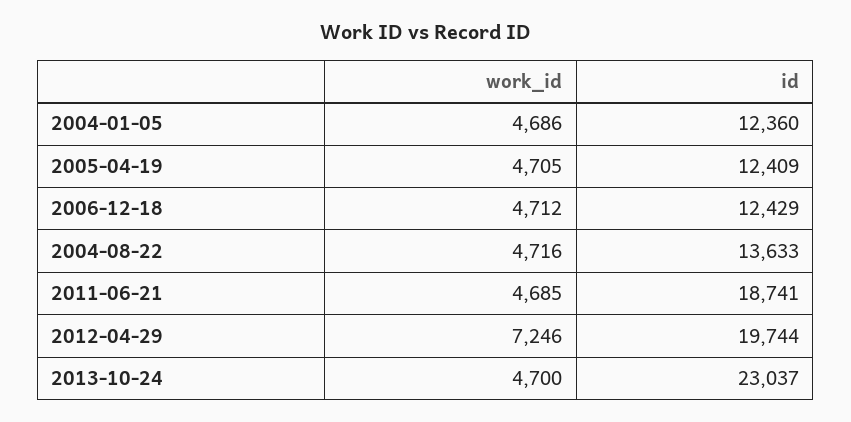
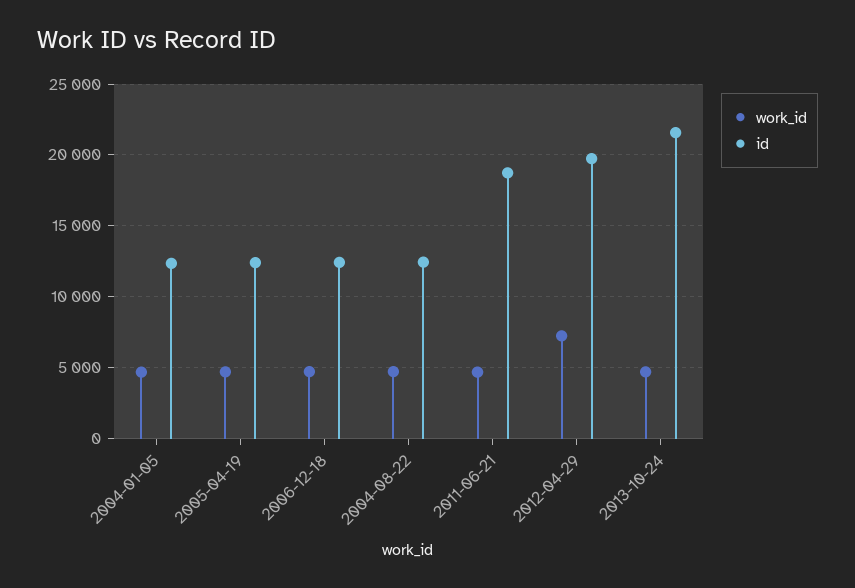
id, 2004-08-22: 13633 -> 12500
id, 2013-10-24: 23037 -> 21500

